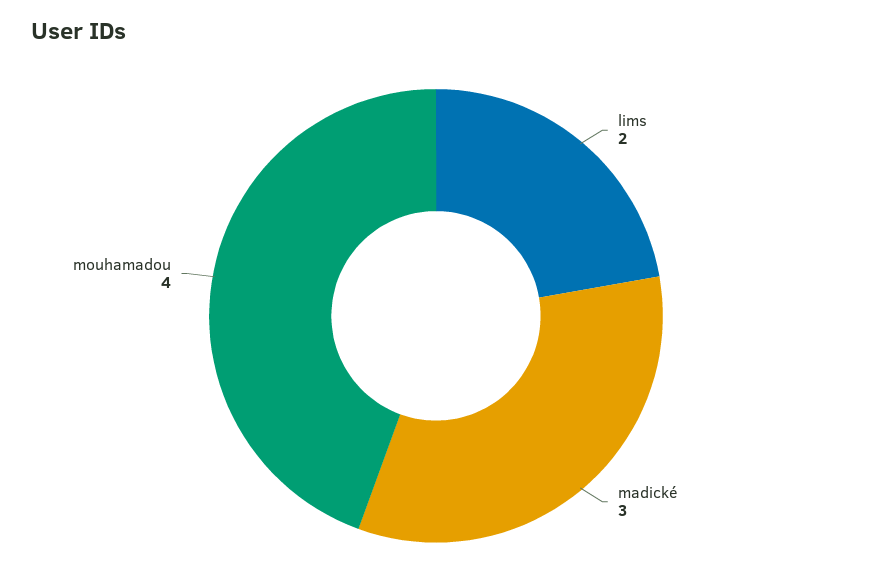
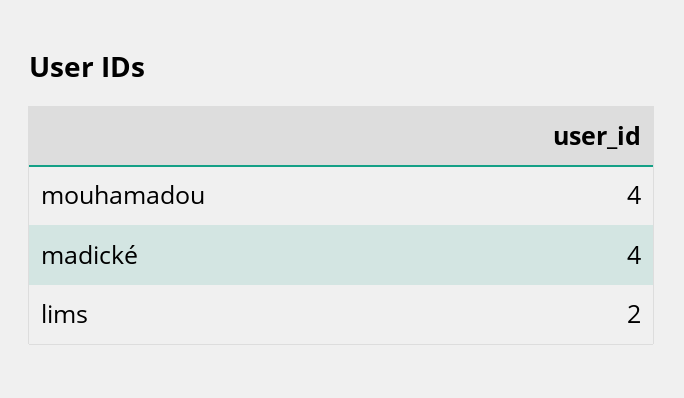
madické: 3 -> 4

